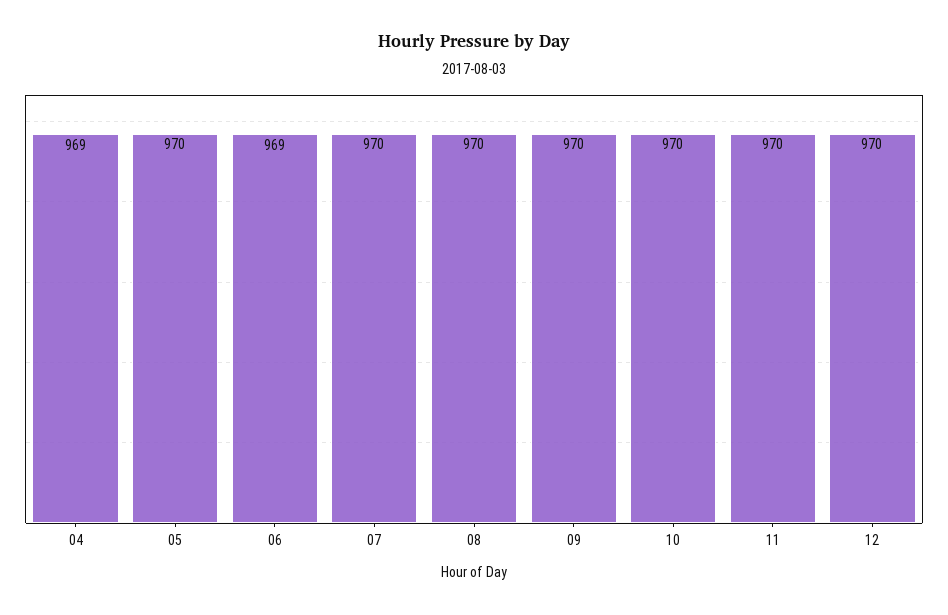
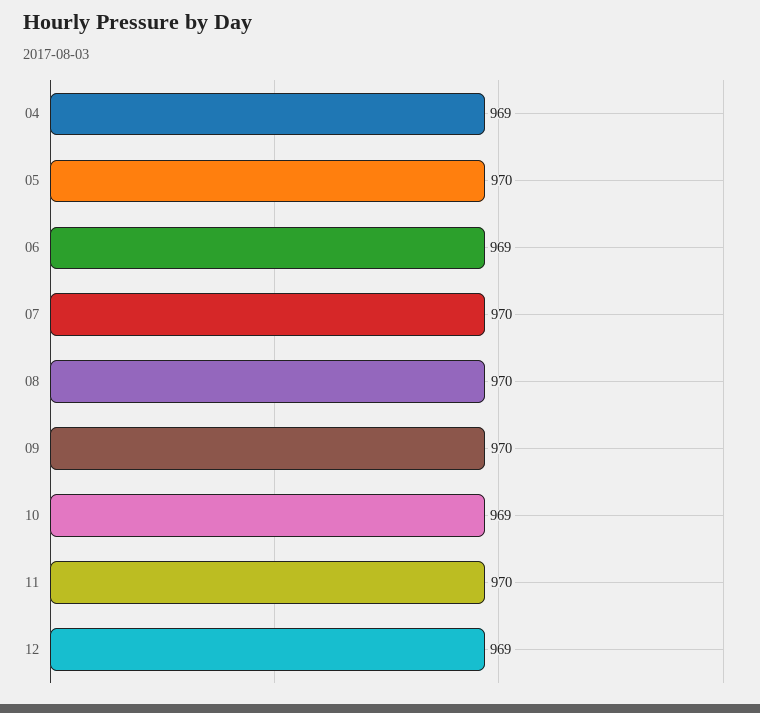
10: 970 -> 969
12: 970 -> 969

